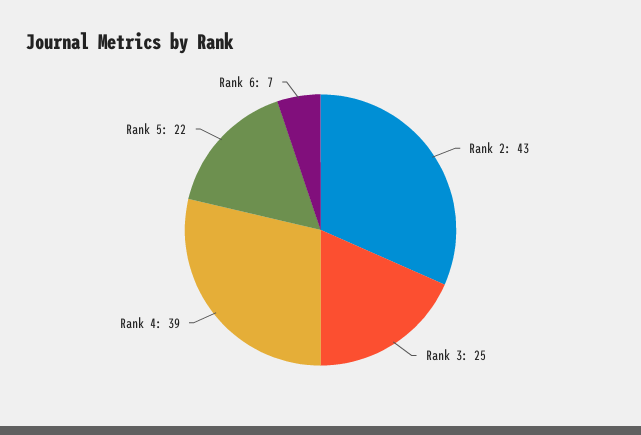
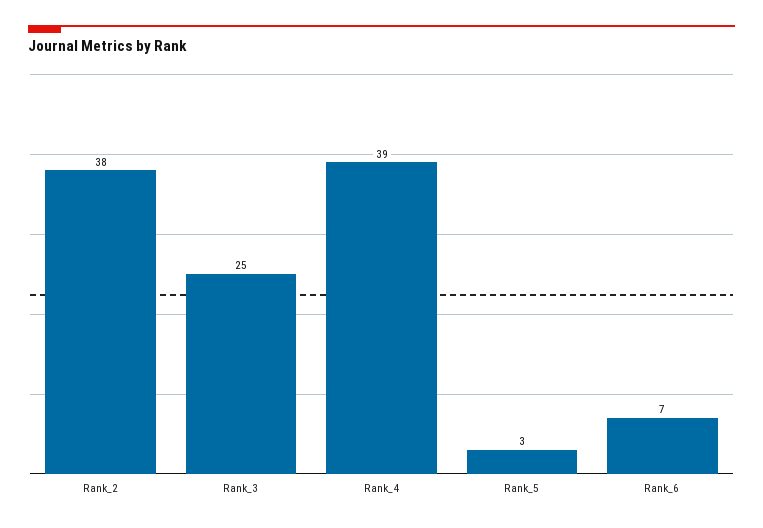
Rank 2: 43 -> 38
Rank 5: 22 -> 3

